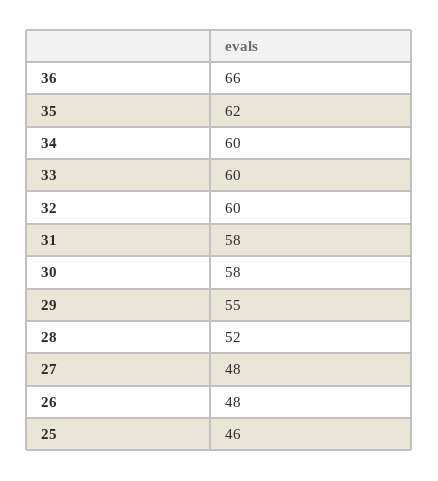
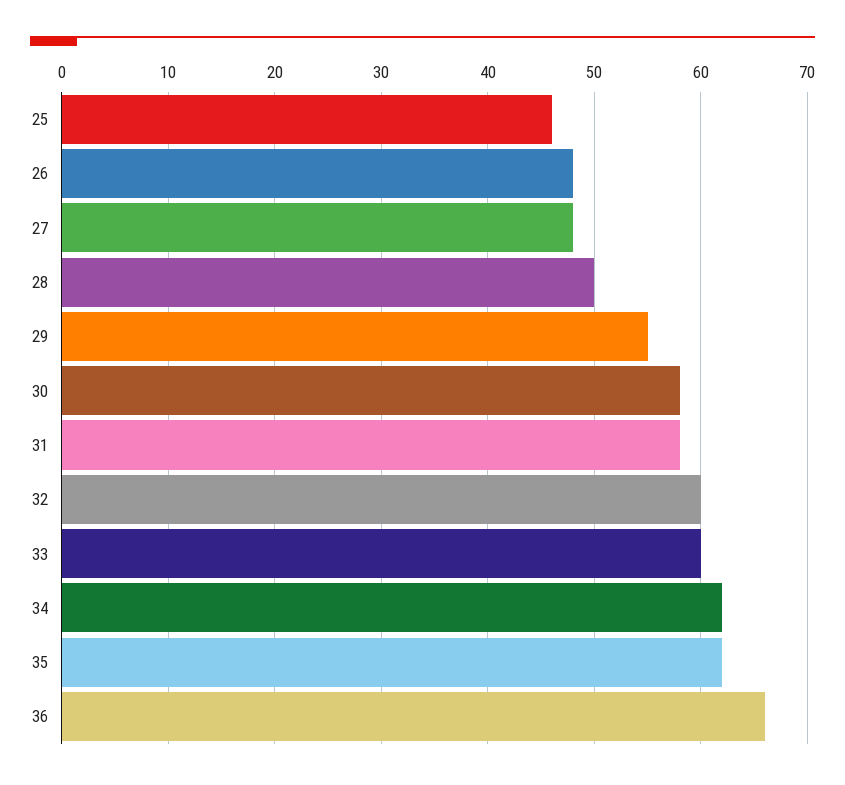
34: 60 -> 62
28: 52 -> 50

